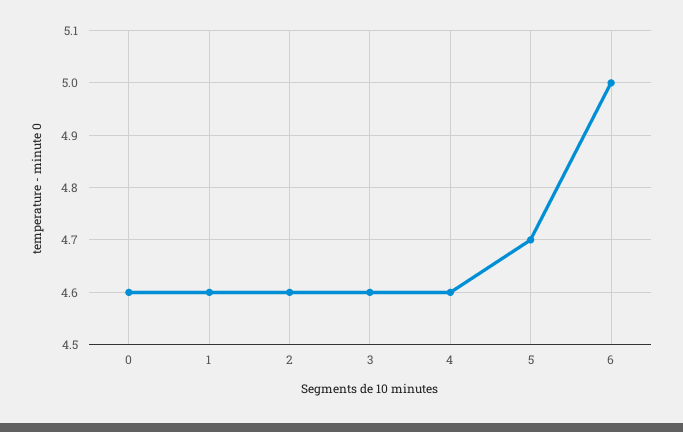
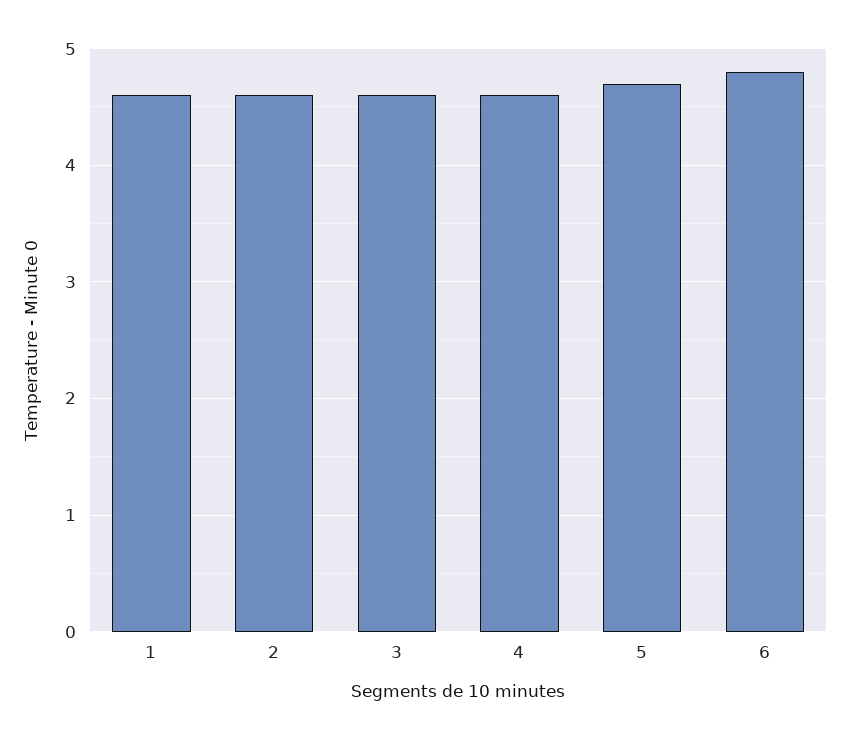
0: 4.6 -> none
6: 5 -> 4.8

